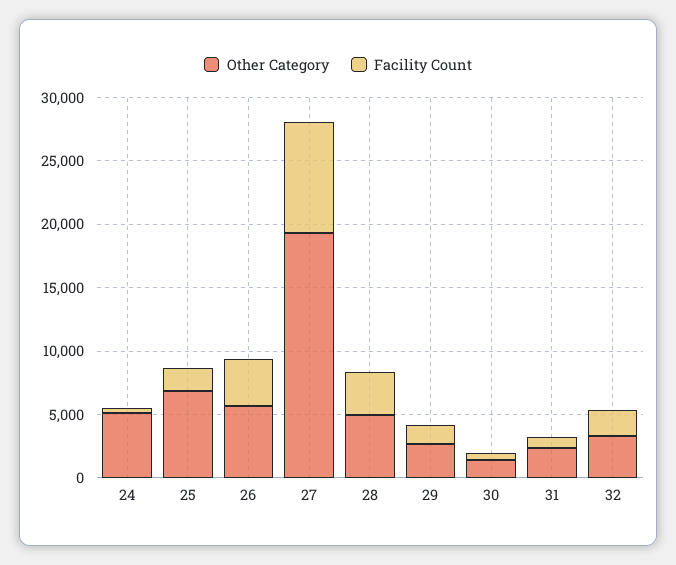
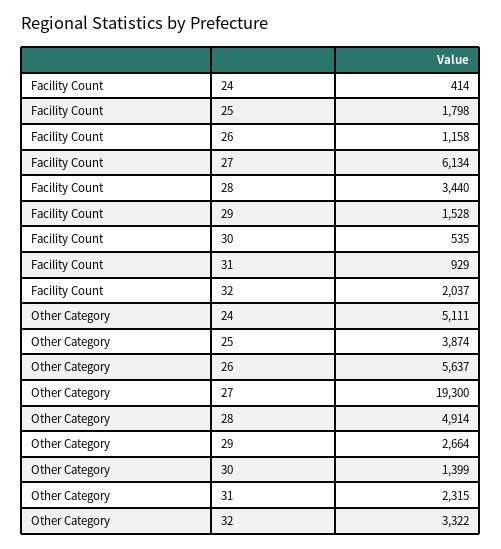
Other Category, 25: 7000 -> 3874
Facility Count, 26: 4000 -> 1158
Facility Count, 27: 9000 -> 6134

